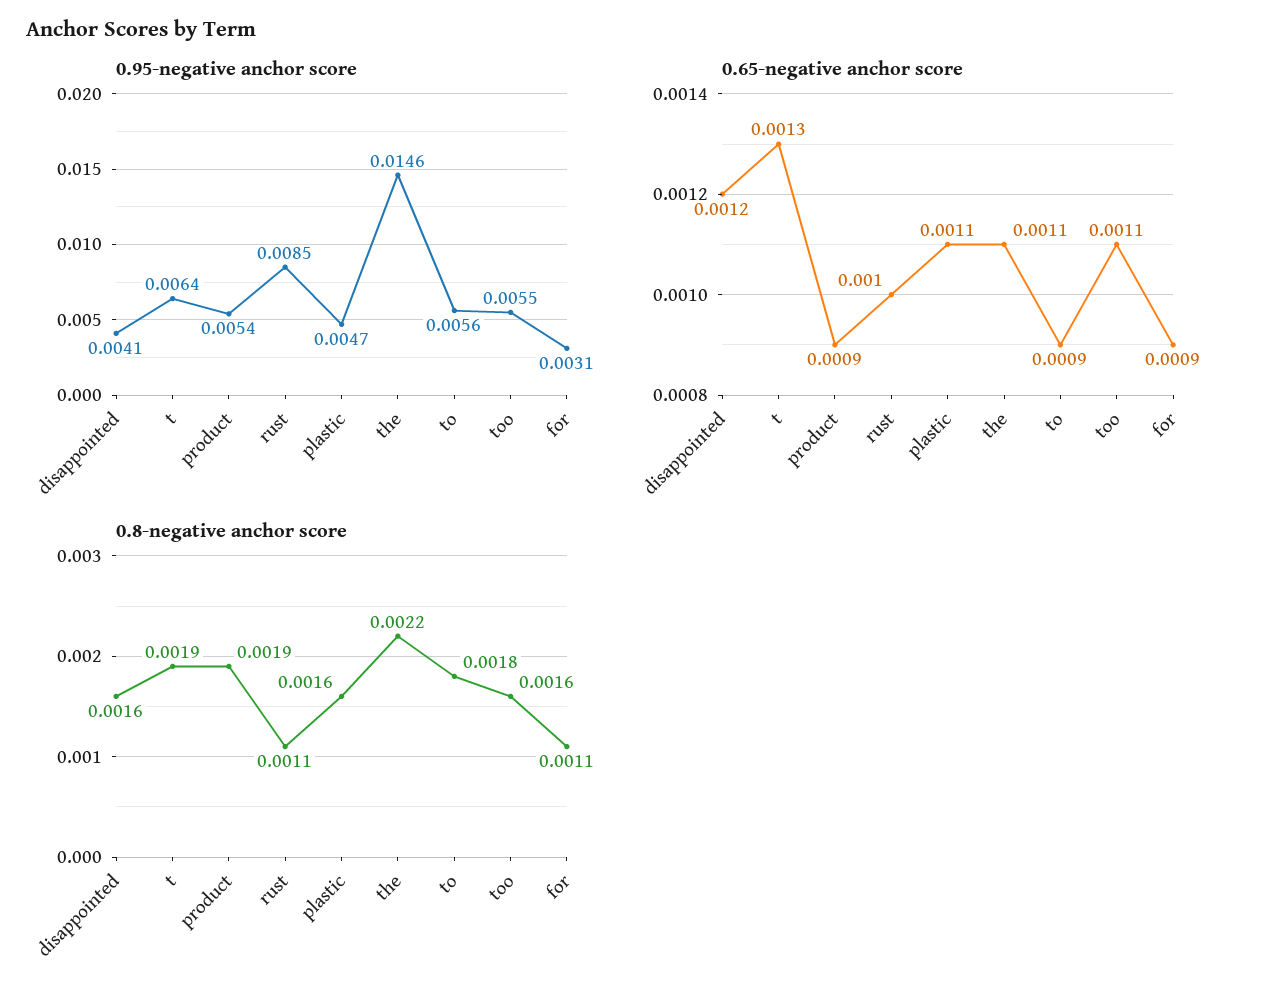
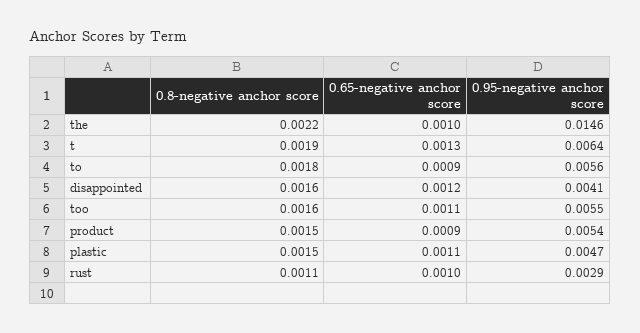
0.95-negative anchor score, rust: 0.0085 -> 0.0029
0.95-negative anchor score, for: 0.0031 -> none
0.65-negative anchor score, the: 0.0011 -> 0.001
0.65-negative anchor score, for: 0.0009 -> none
0.8-negative anchor score, product: 0.0019 -> 0.0015
0.8-negative anchor score, plastic: 0.0016 -> 0.0015
0.8-negative anchor score, for: 0.0011 -> none

